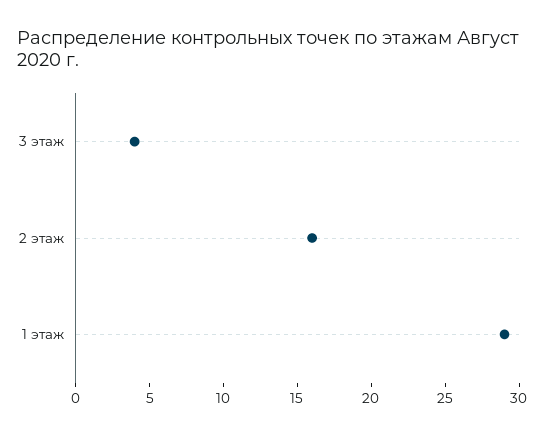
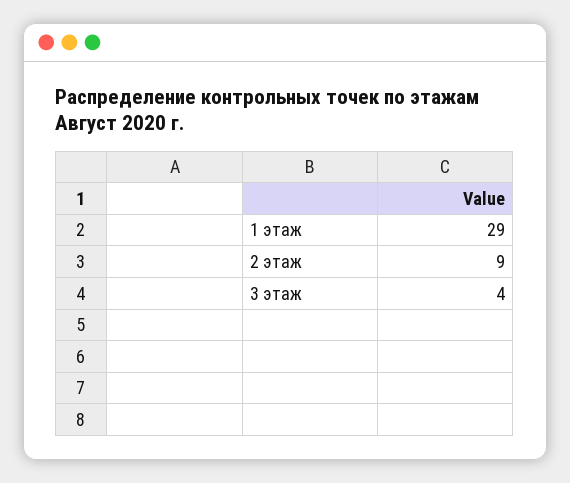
2 этаж: 16 -> 9

